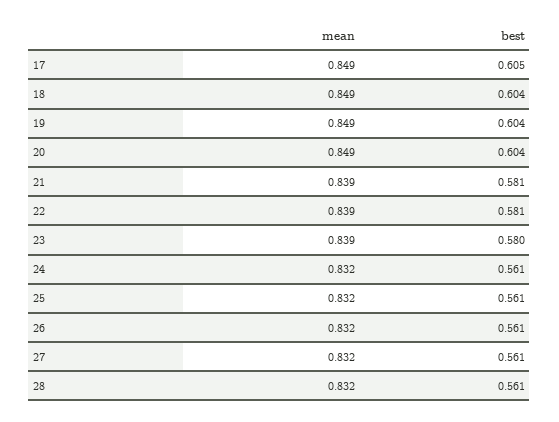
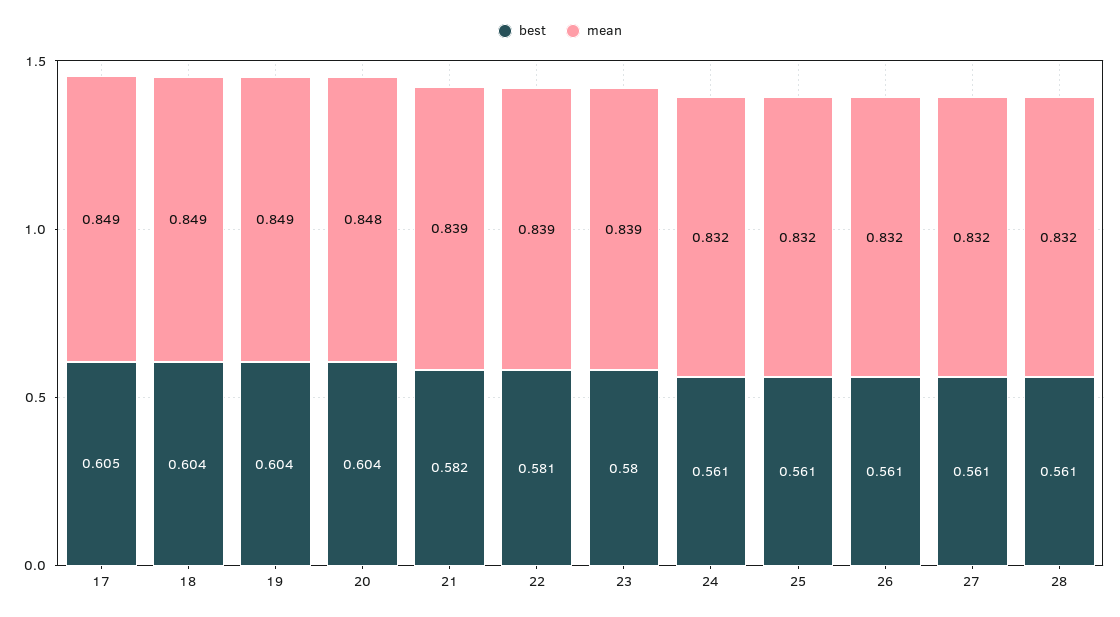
mean, 20: 0.849 -> 0.848
best, 21: 0.581 -> 0.582

